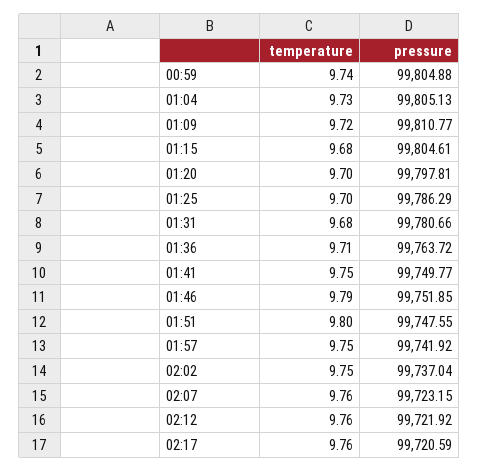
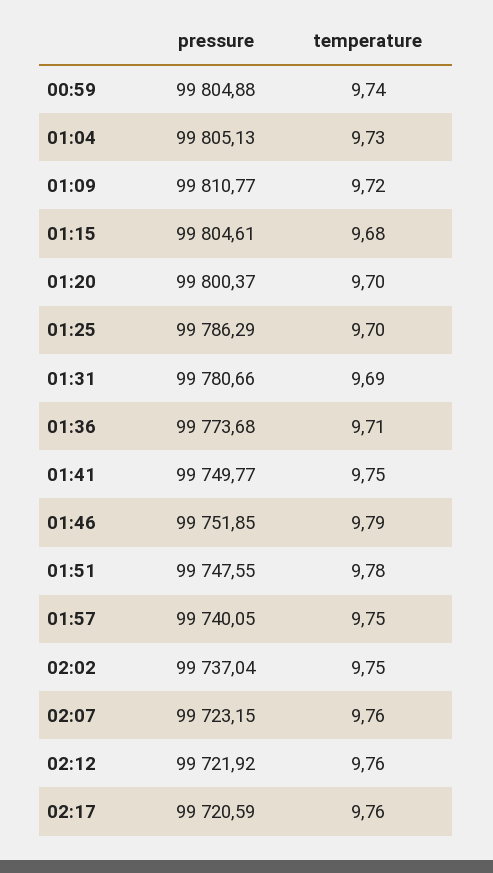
pressure, 01:20: 99797.81 -> 99800.37
temperature, 01:31: 9.68 -> 9.69
pressure, 01:36: 99763.72 -> 99773.68
temperature, 01:51: 9.8 -> 9.78
pressure, 01:57: 99741.92 -> 99740.05

